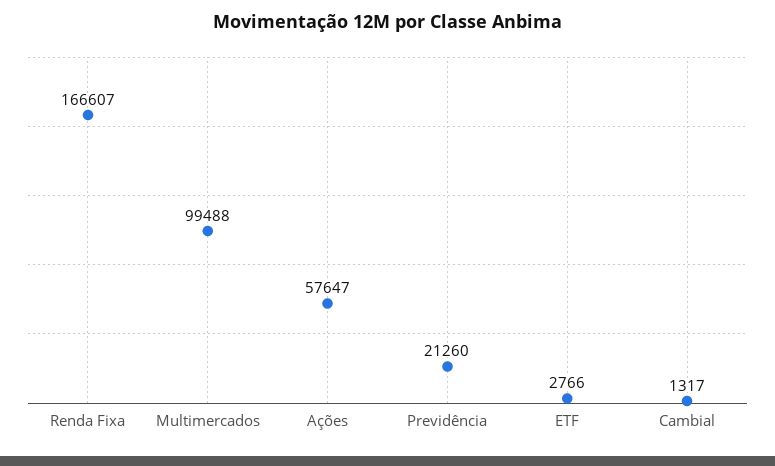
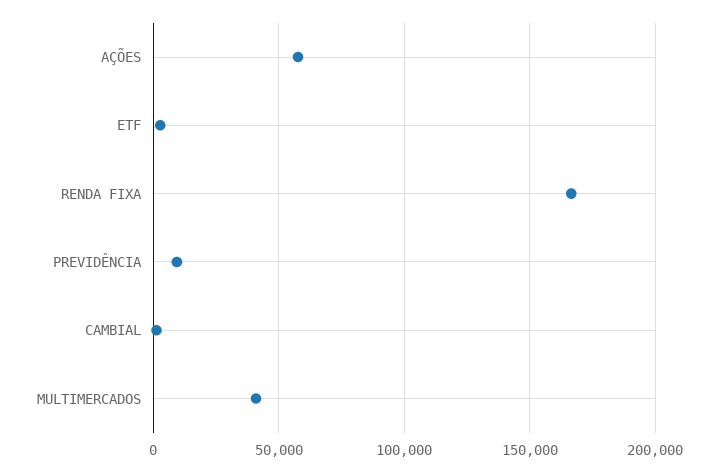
Multimercados: 99488 -> 40000
Previdência: 21260 -> 10000

